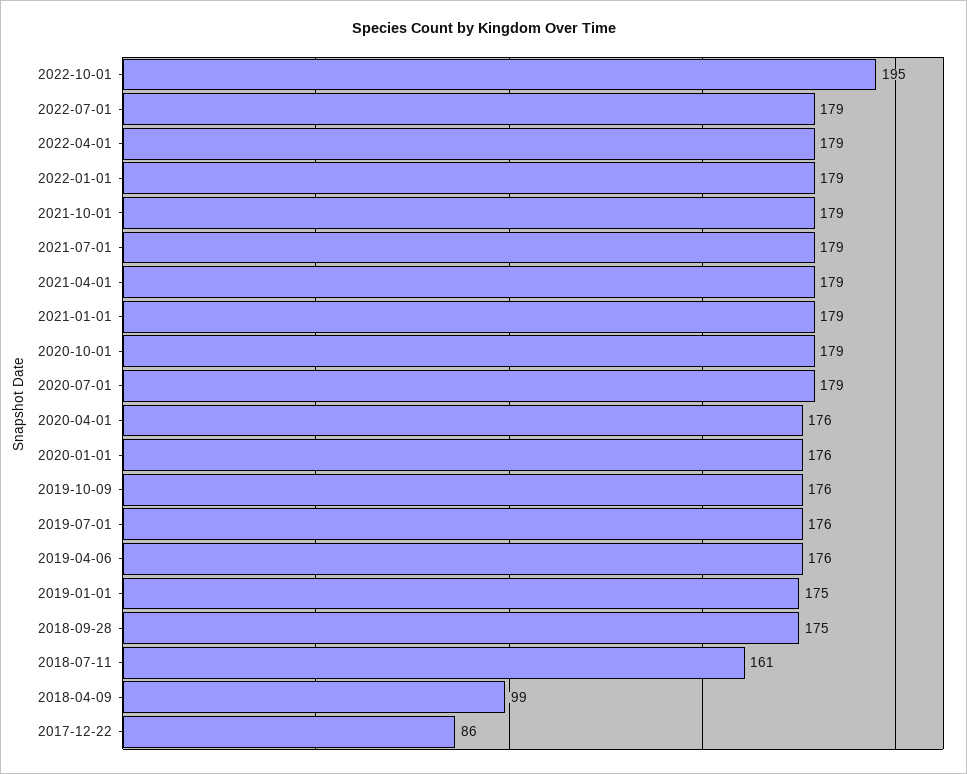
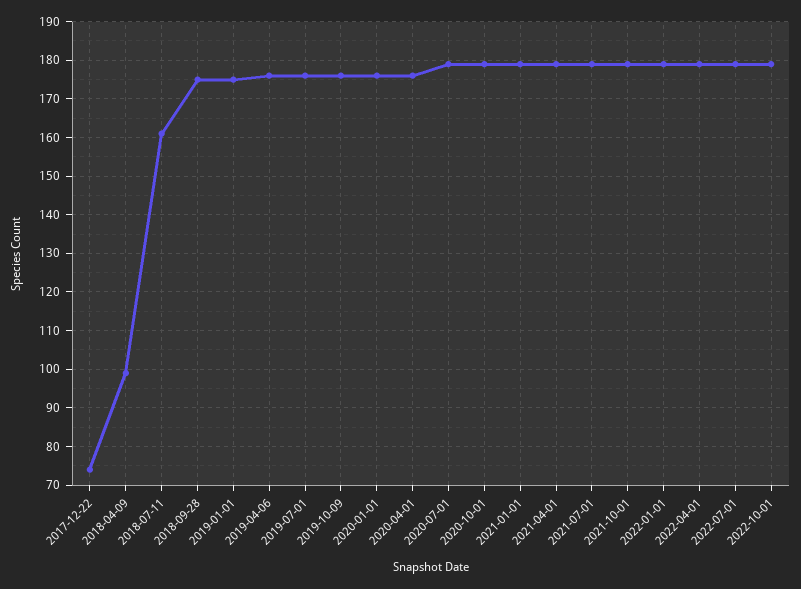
2022-10-01: 195 -> 180
2017-12-22: 86 -> 75

